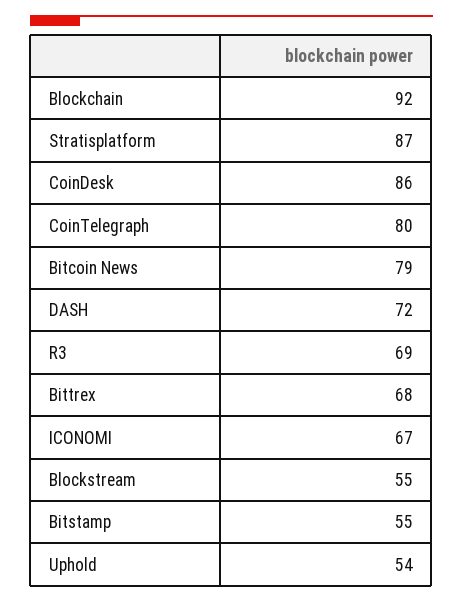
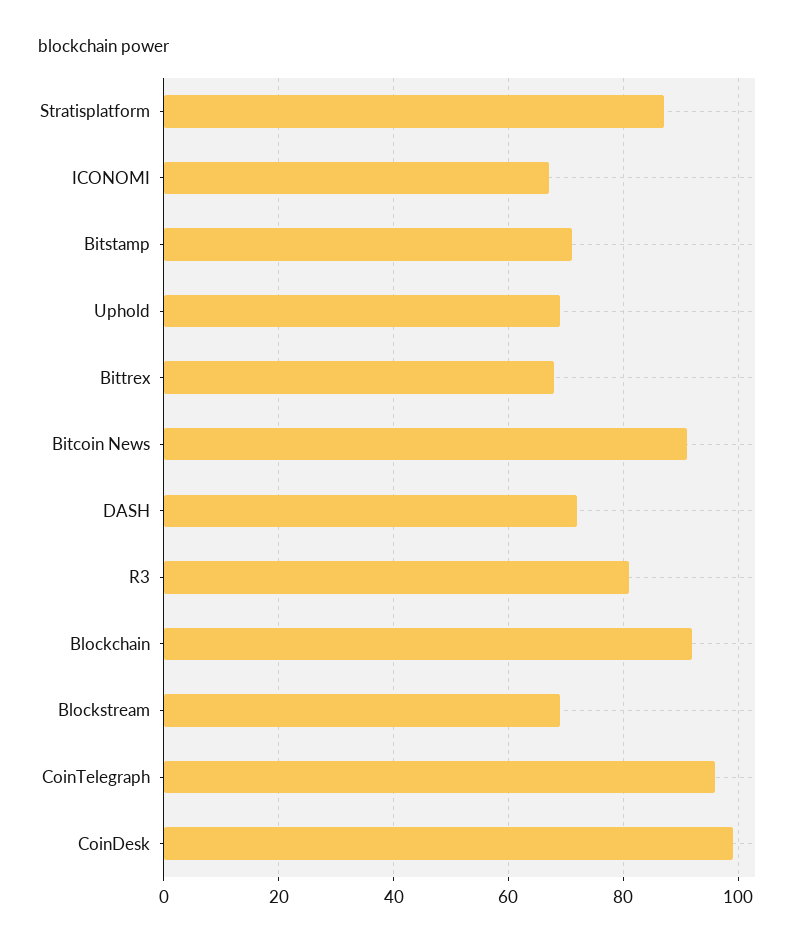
CoinDesk: 86 -> 100
CoinTelegraph: 80 -> 95
Bitcoin News: 79 -> 90
R3: 69 -> 80
Blockstream: 55 -> 70
Bitstamp: 55 -> 70
Uphold: 54 -> 70

